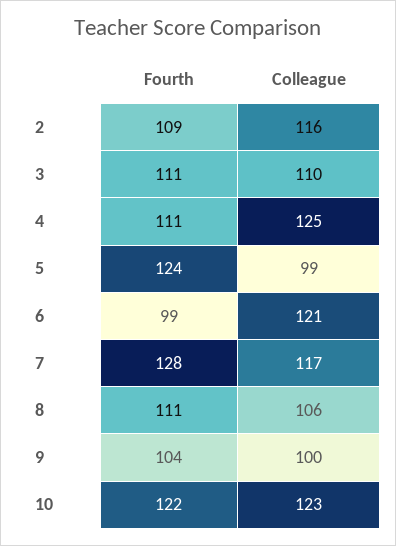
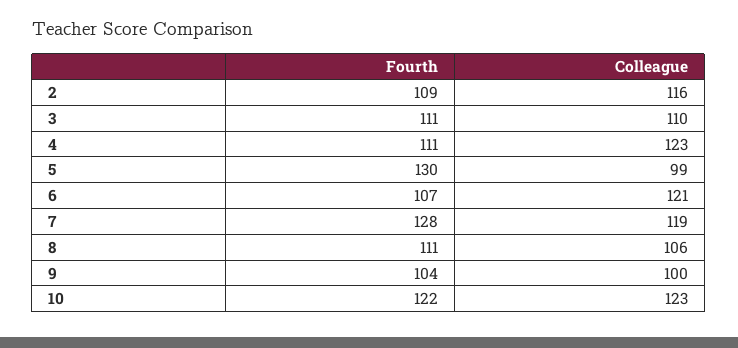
Colleague, 4: 125 -> 123
Fourth, 5: 124 -> 130
Fourth, 6: 99 -> 107
Colleague, 7: 117 -> 119

